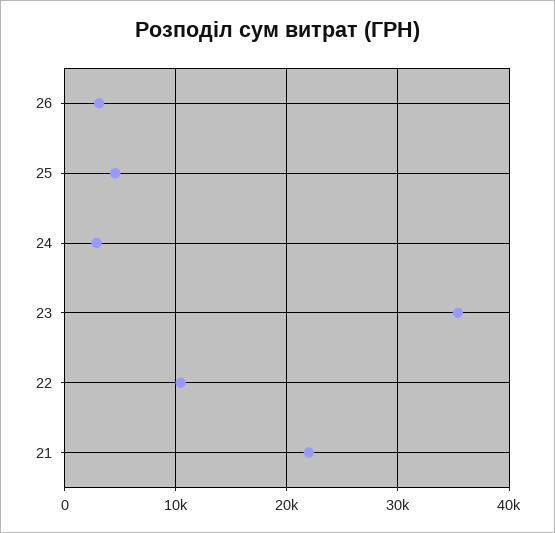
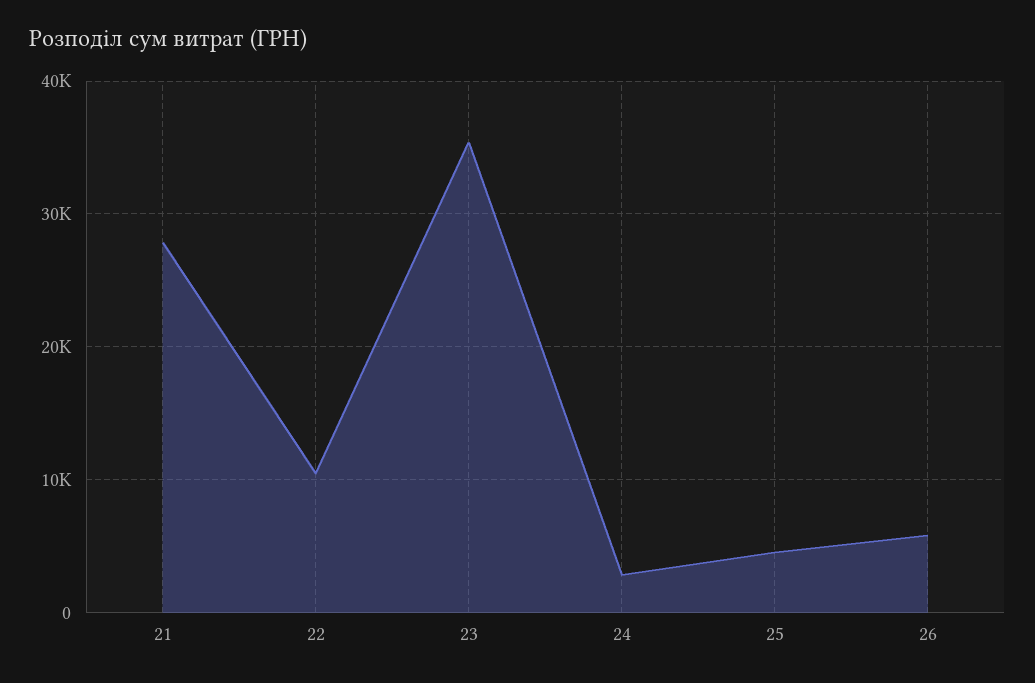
26: 3000 -> 6000
21: 22000 -> 28000

